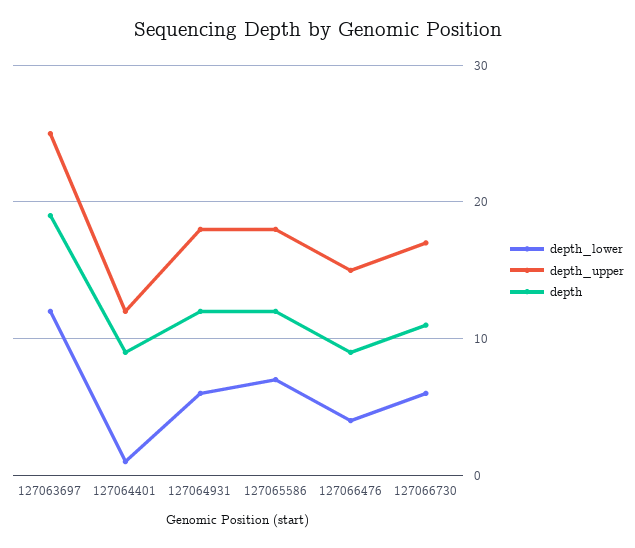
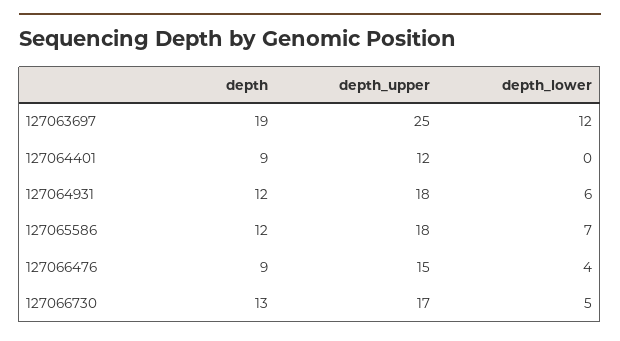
depth_lower, 127064401: 1 -> 0
depth_lower, 127066730: 6 -> 5
depth, 127066730: 11 -> 13

